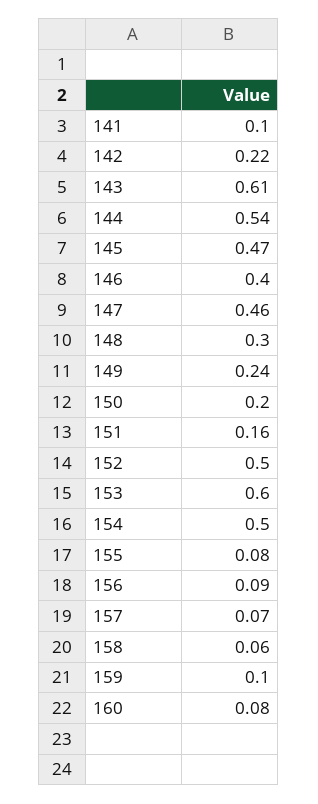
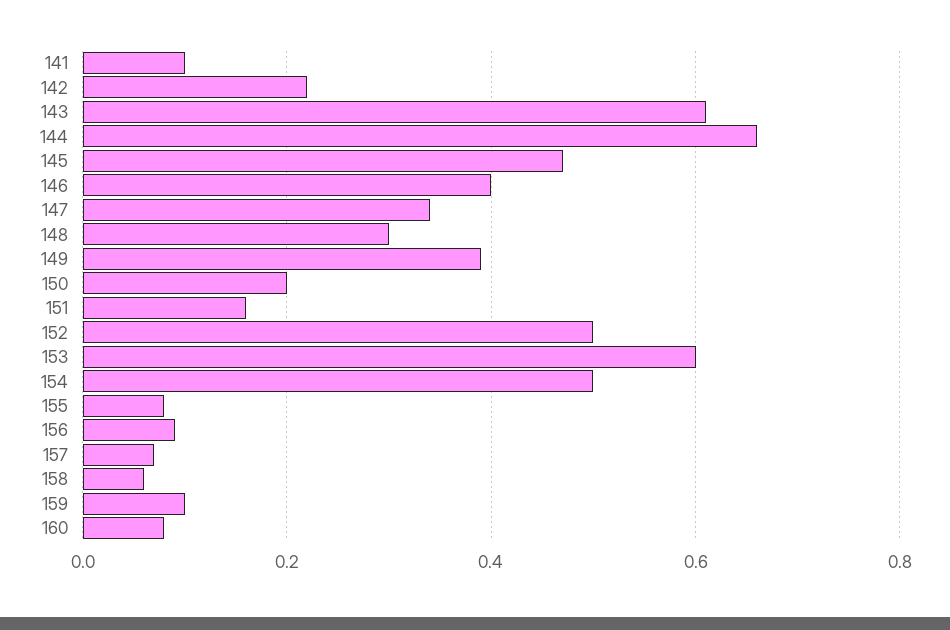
144: 0.54 -> 0.65
147: 0.46 -> 0.35
149: 0.24 -> 0.4

